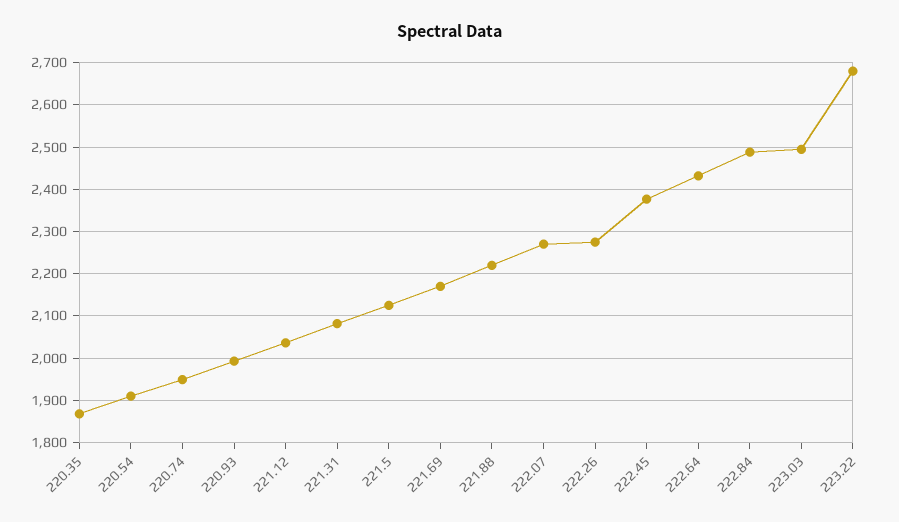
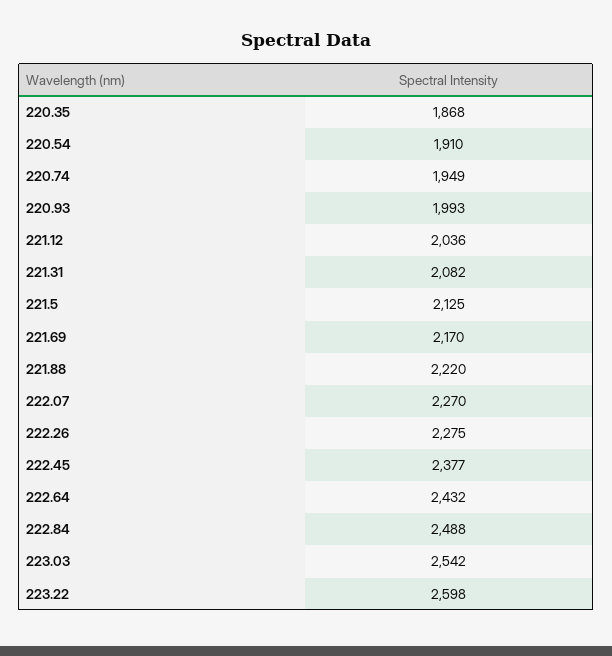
223.03: 2500 -> 2542
223.22: 2680 -> 2598

